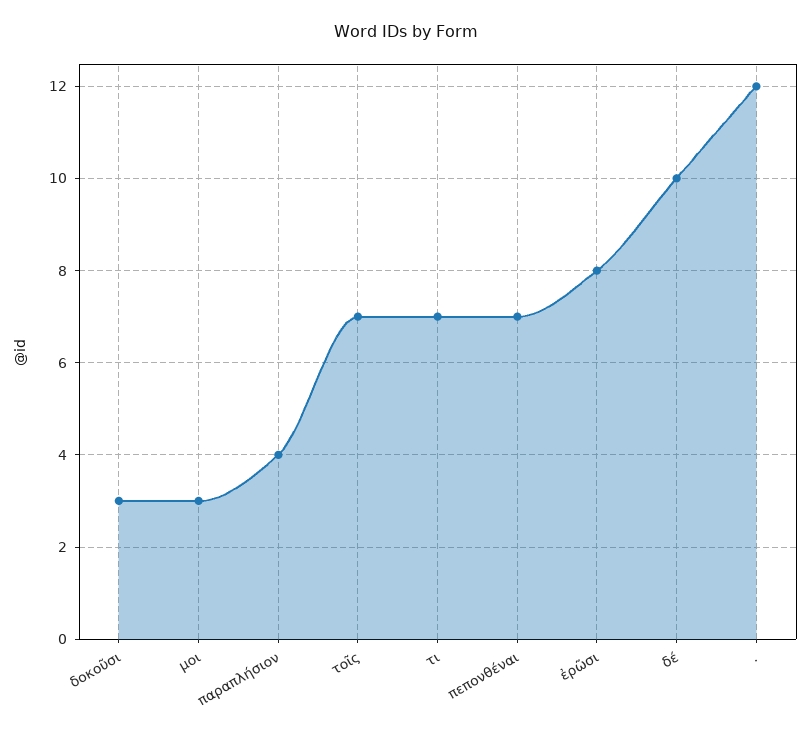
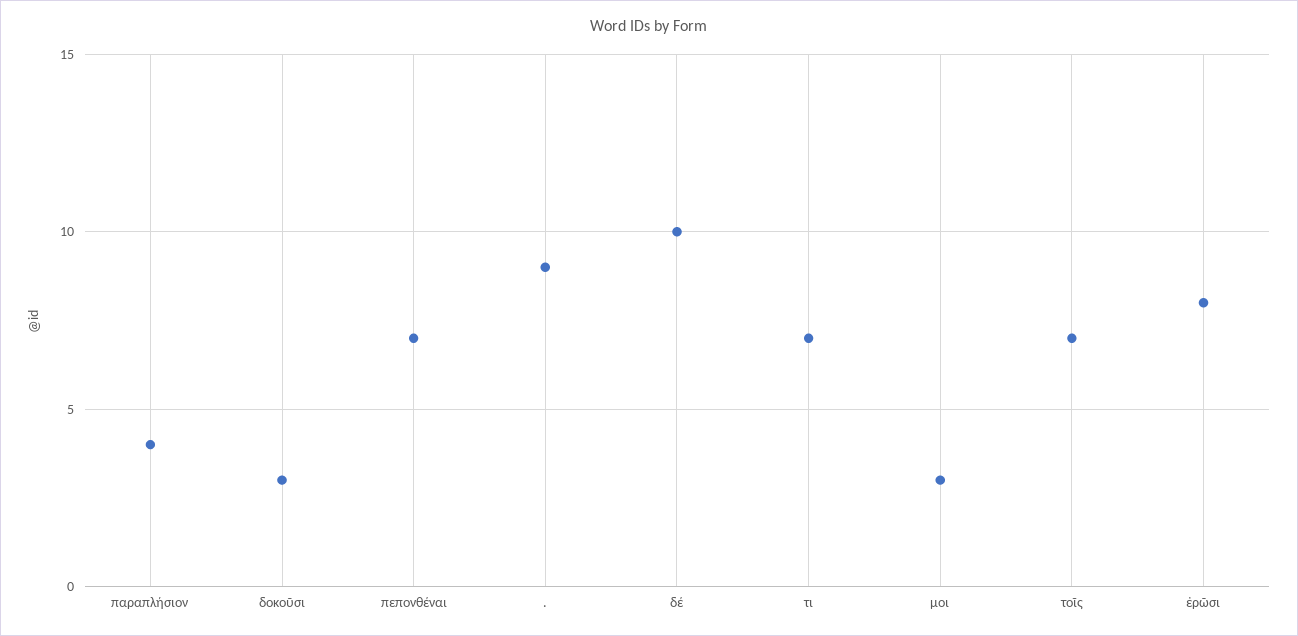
.: 12 -> 9

